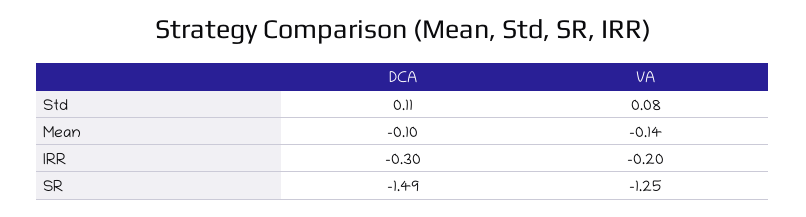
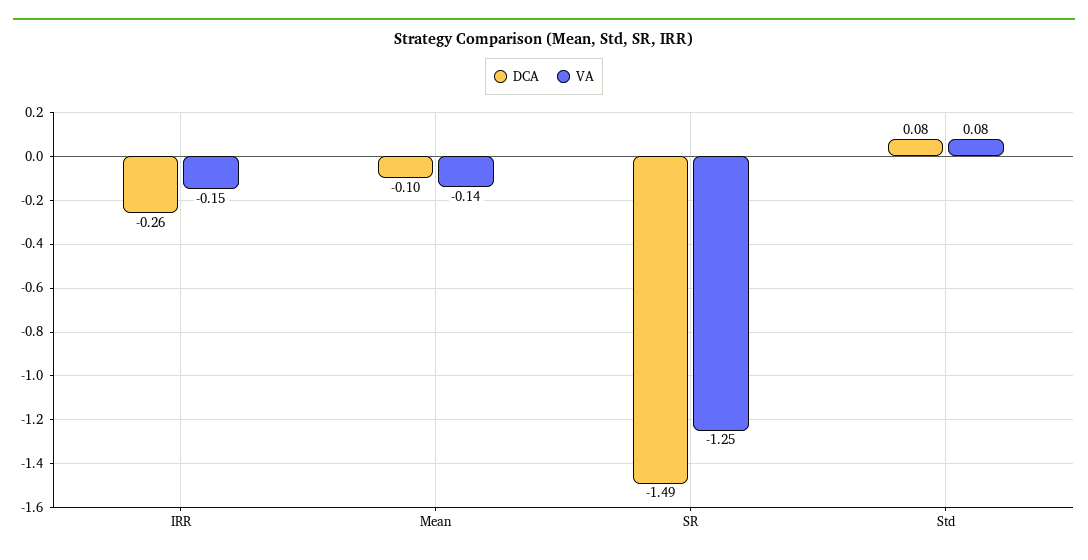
DCA, Std: 0.11 -> 0.08
DCA, IRR: -0.3 -> -0.26
VA, IRR: -0.2 -> -0.15

